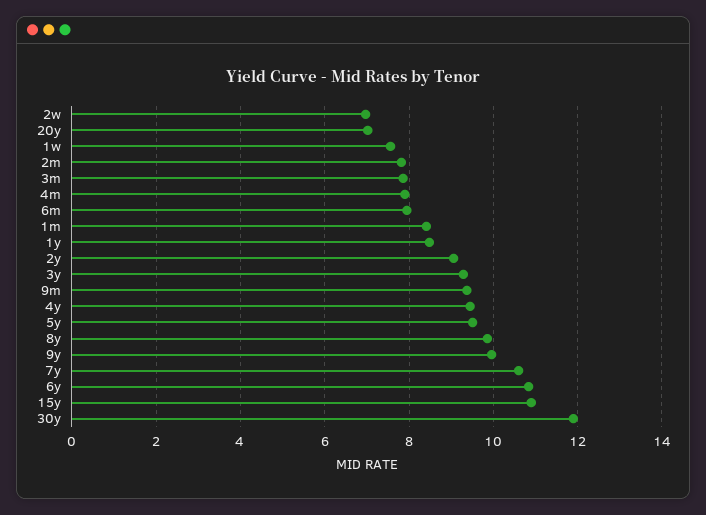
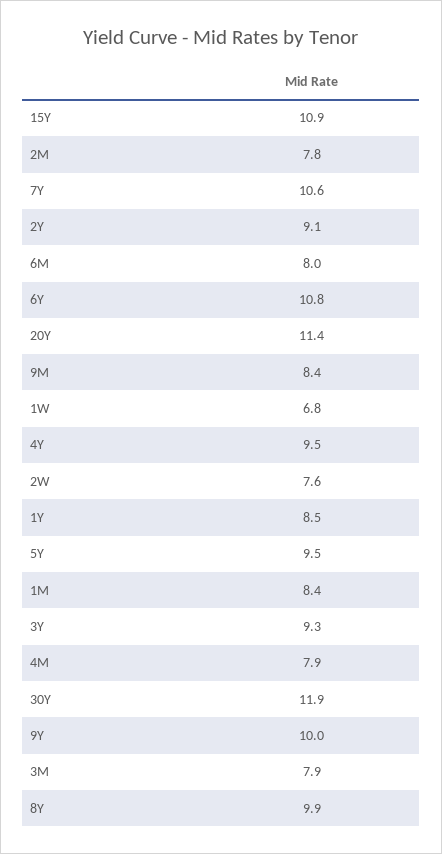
2w: 7 -> 7.6
20y: 7 -> 11.4
1w: 7.6 -> 6.8
9m: 9.4 -> 8.4

